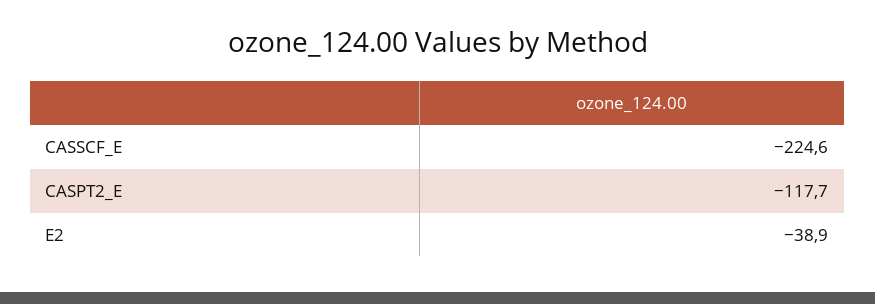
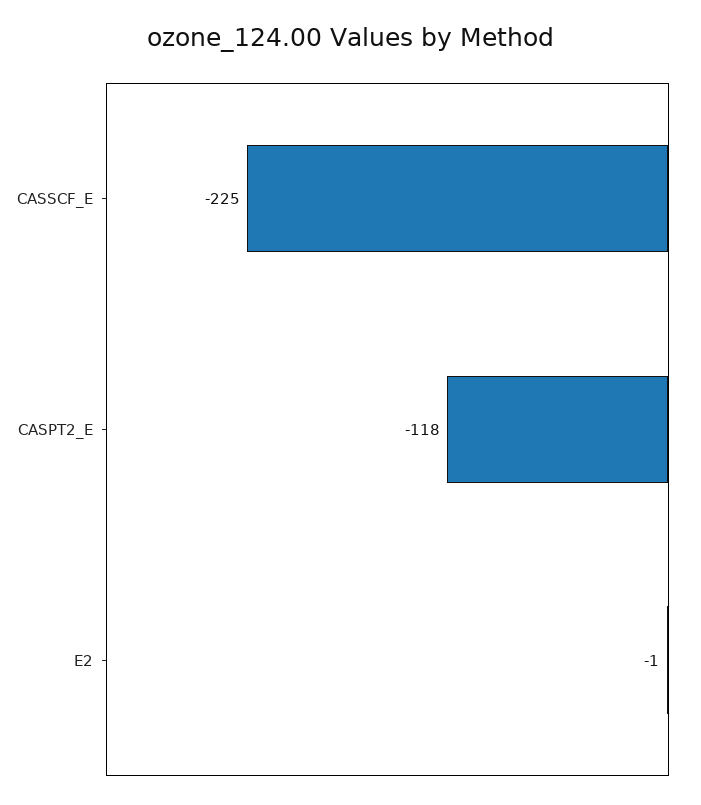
E2: -38.9 -> -1

